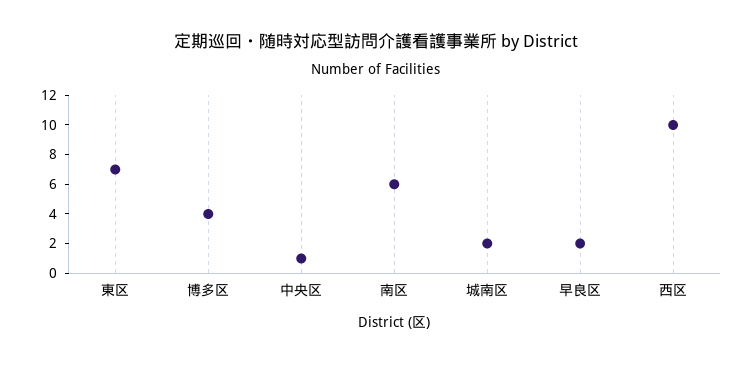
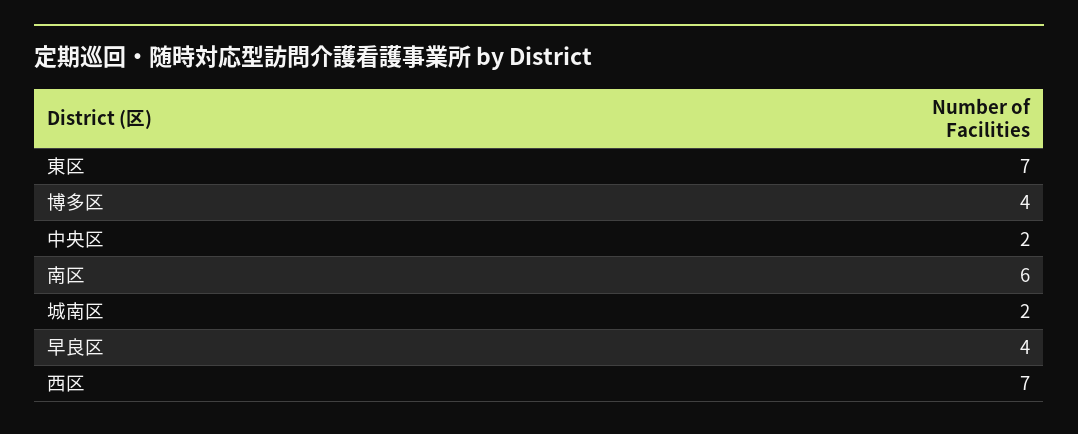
中央区: 1 -> 2
早良区: 2 -> 4
西区: 10 -> 7

